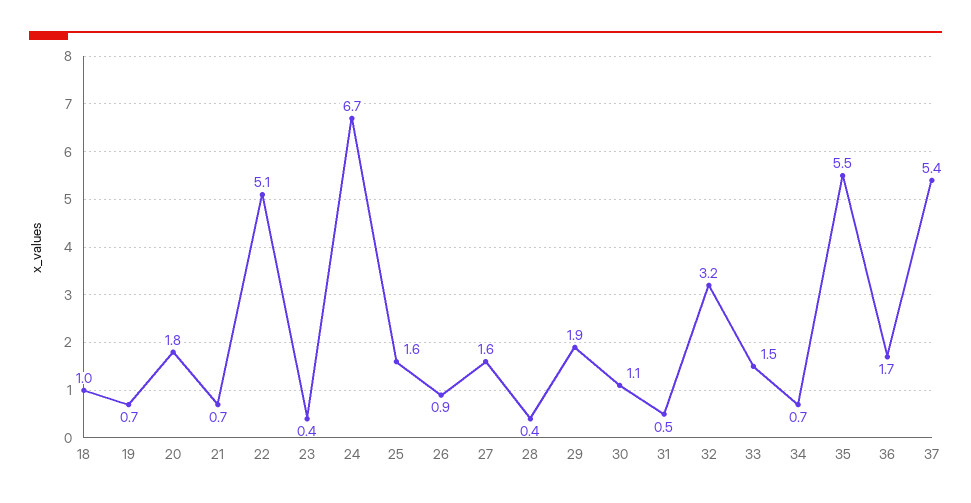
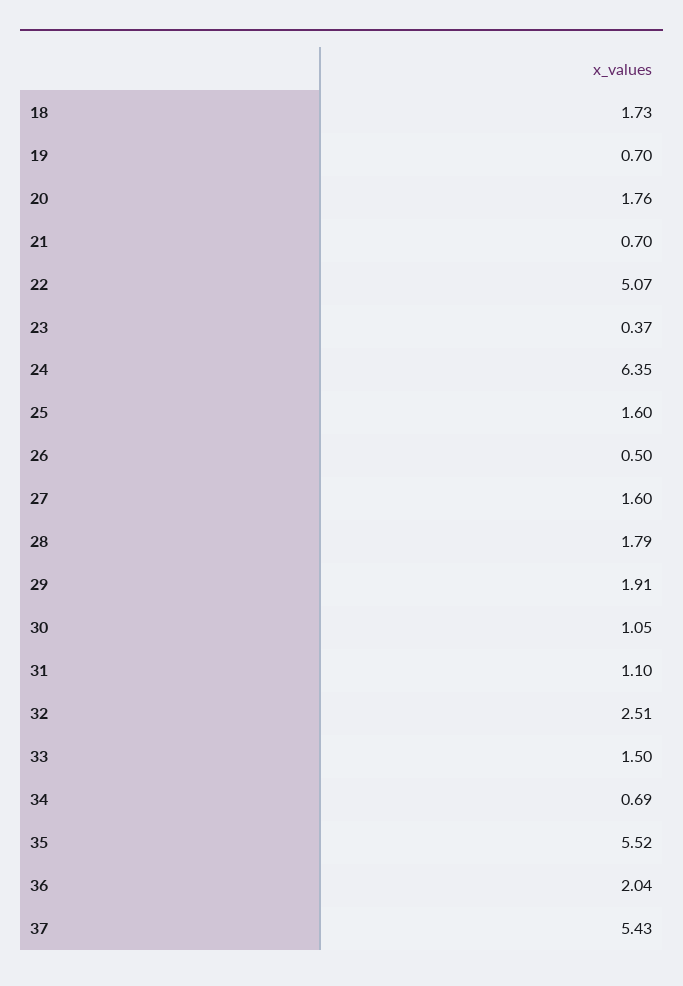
18: 1 -> 1.73
24: 6.7 -> 6.35
26: 0.9 -> 0.5
28: 0.4 -> 1.79
31: 0.5 -> 1.1
32: 3.2 -> 2.51
36: 1.7 -> 2.04

